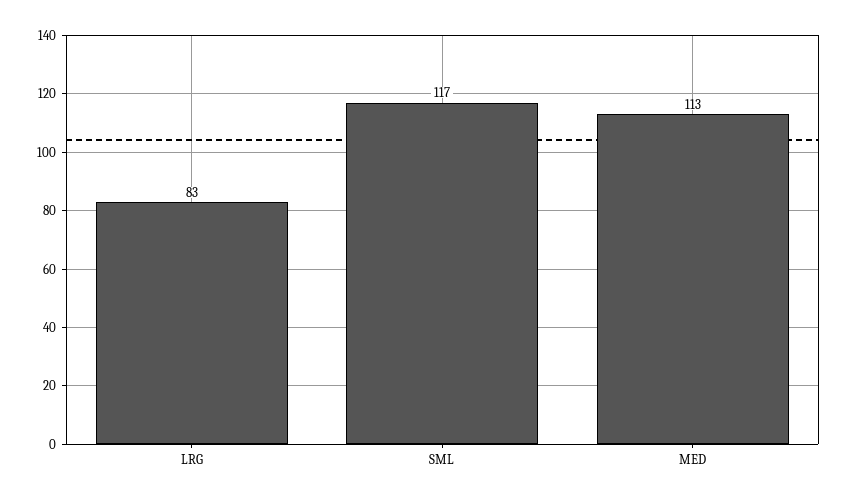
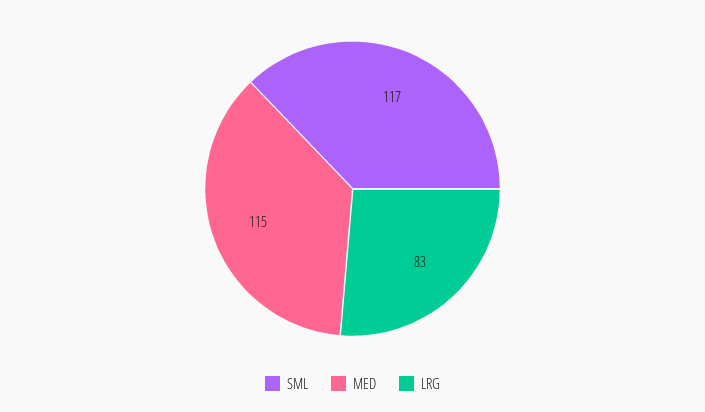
MED: 113 -> 115

